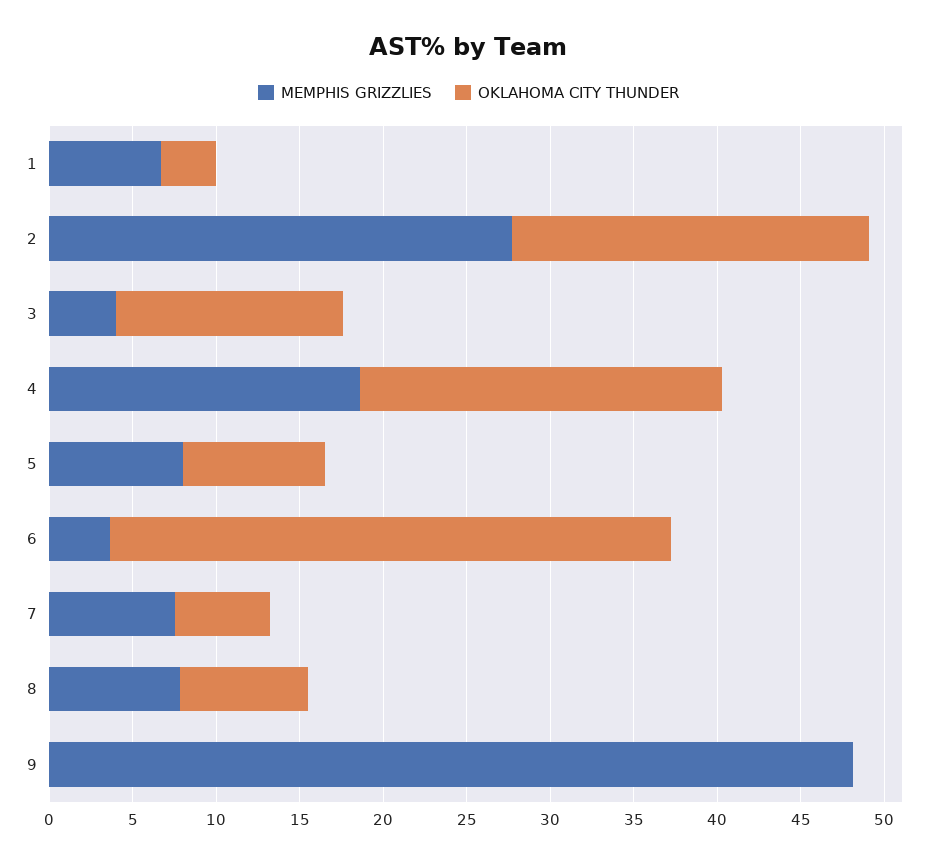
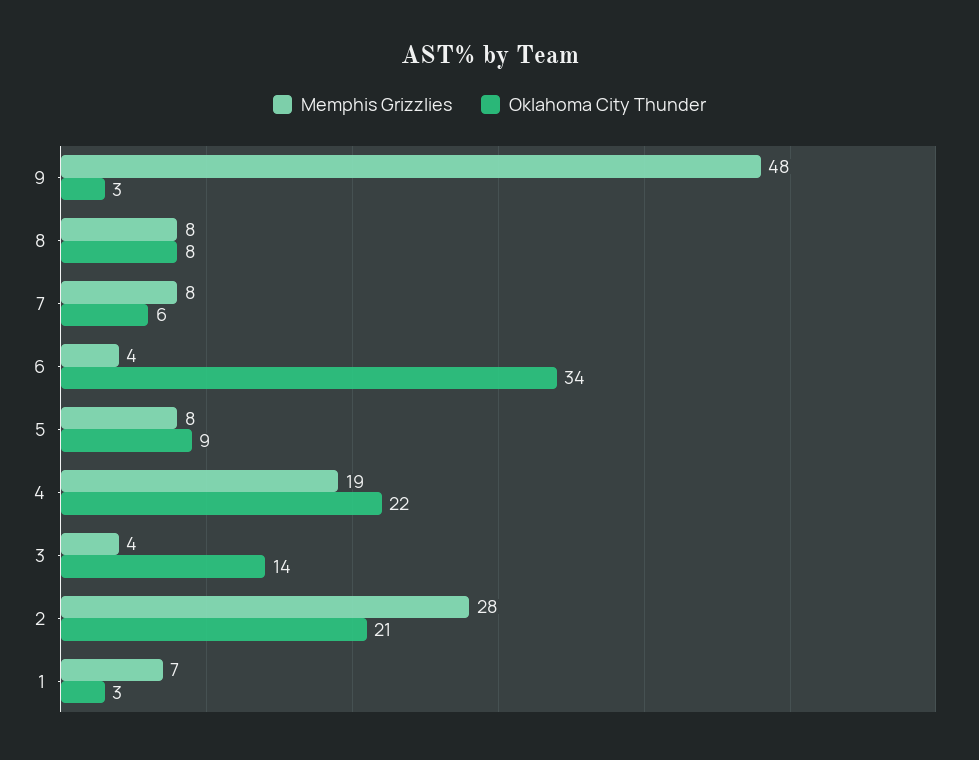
OKLAHOMA CITY THUNDER, 9: 0 -> 3

